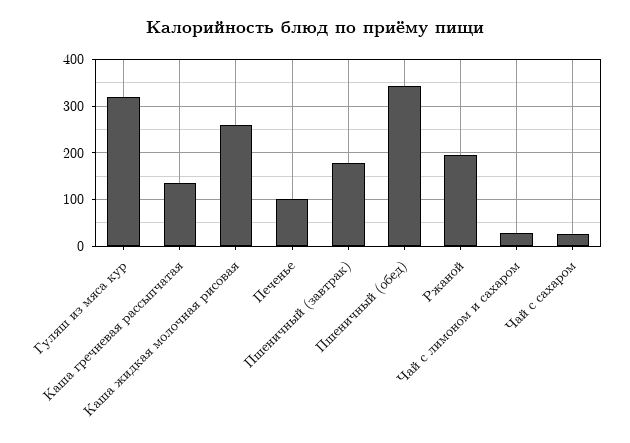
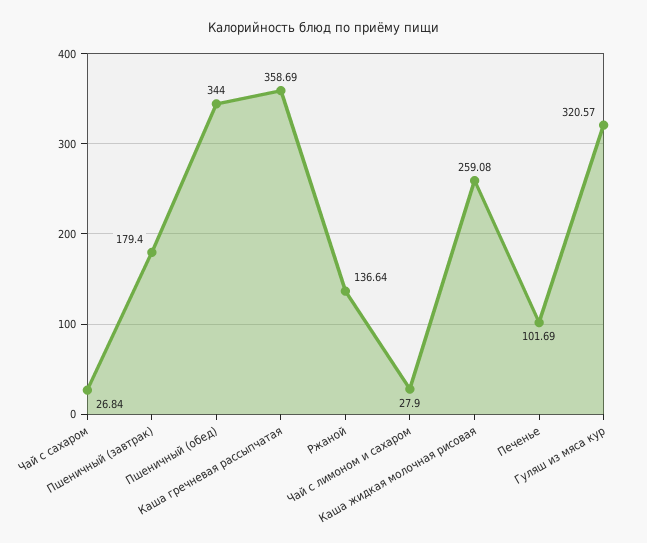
Каша гречневая рассыпчатая: 140 -> 358.69
Ржаной: 200 -> 136.64

